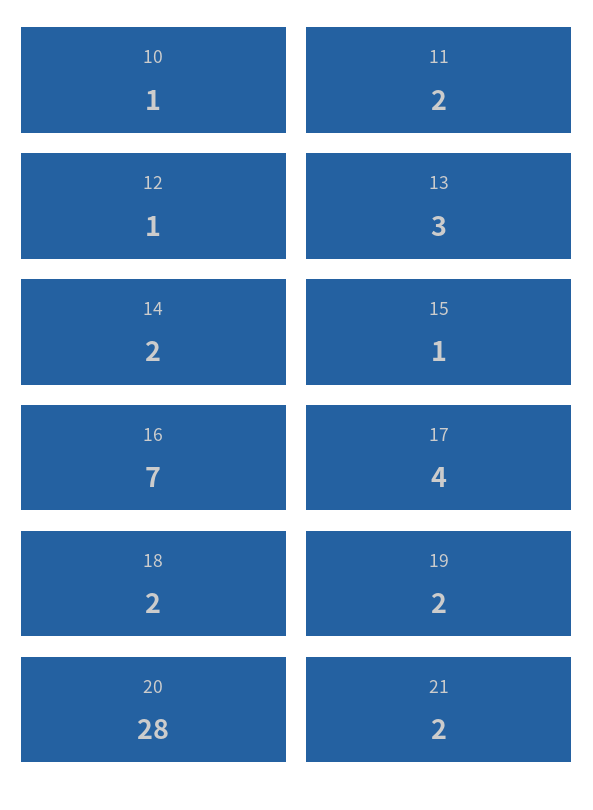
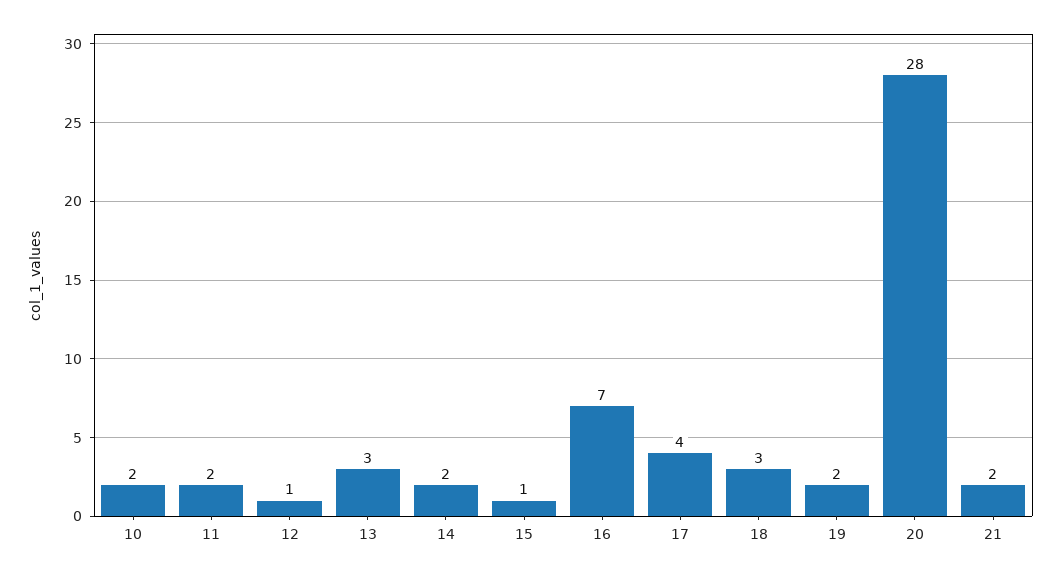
10: 1 -> 2
18: 2 -> 3

